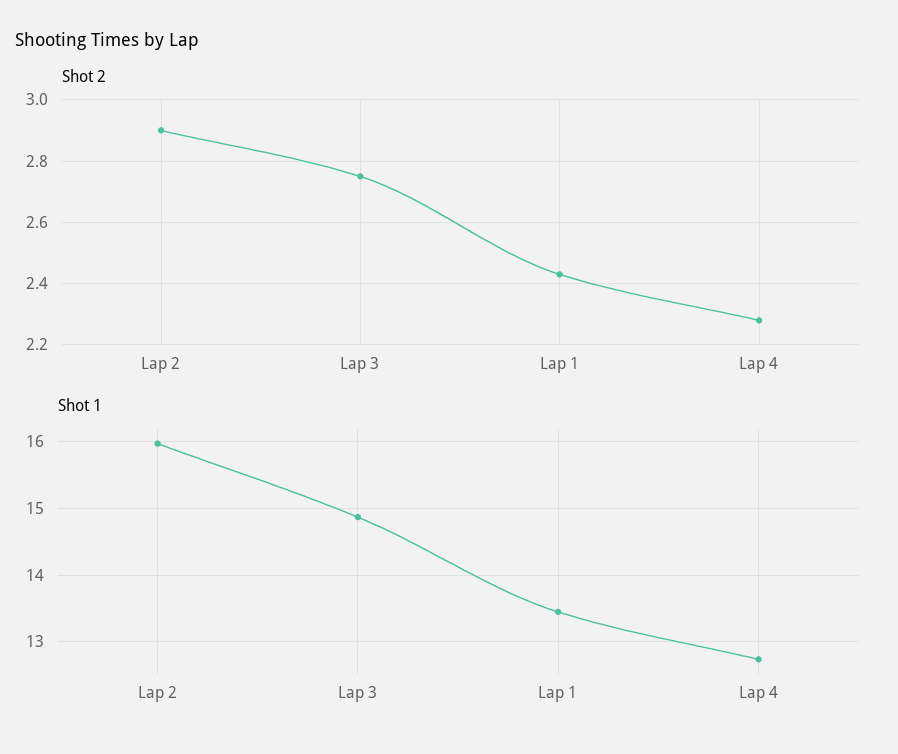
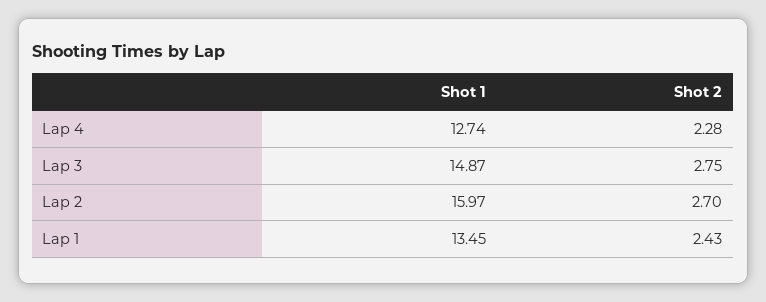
Shot 2, Lap 2: 2.9 -> 2.7

